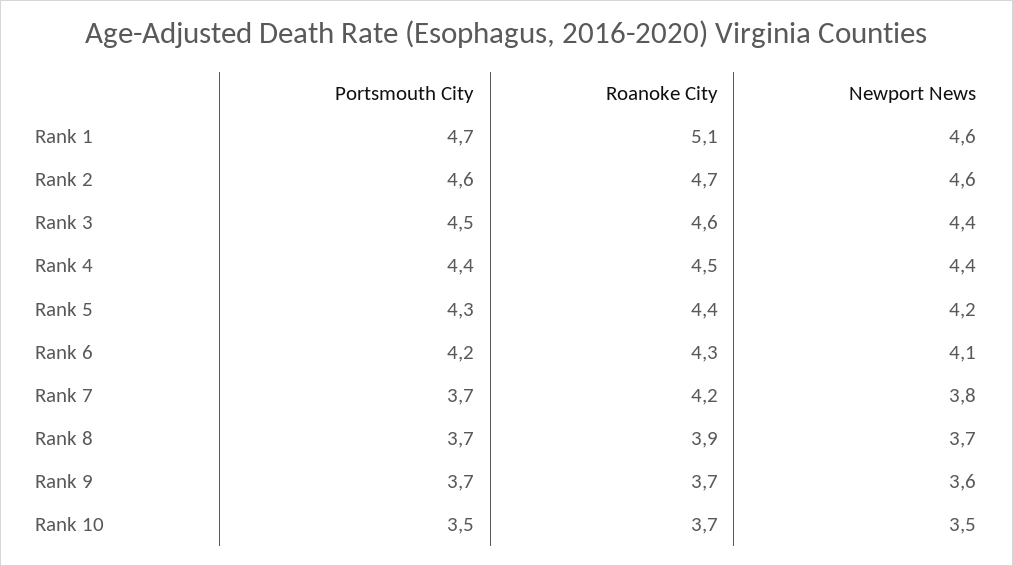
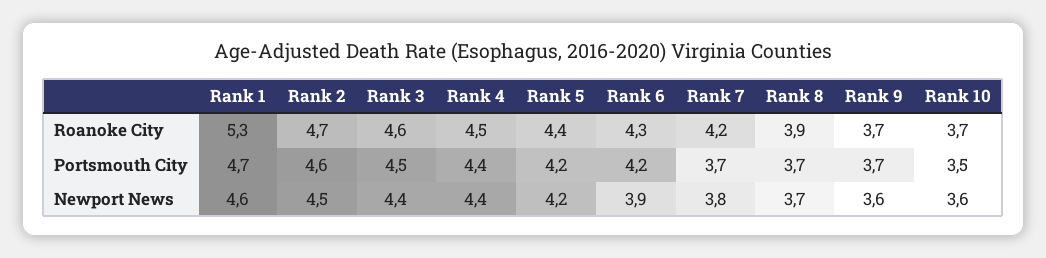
Roanoke City, Rank 1: 5.1 -> 5.3
Newport News, Rank 2: 4.6 -> 4.5
Portsmouth City, Rank 5: 4.3 -> 4.2
Newport News, Rank 6: 4.1 -> 3.9
Newport News, Rank 10: 3.5 -> 3.6

